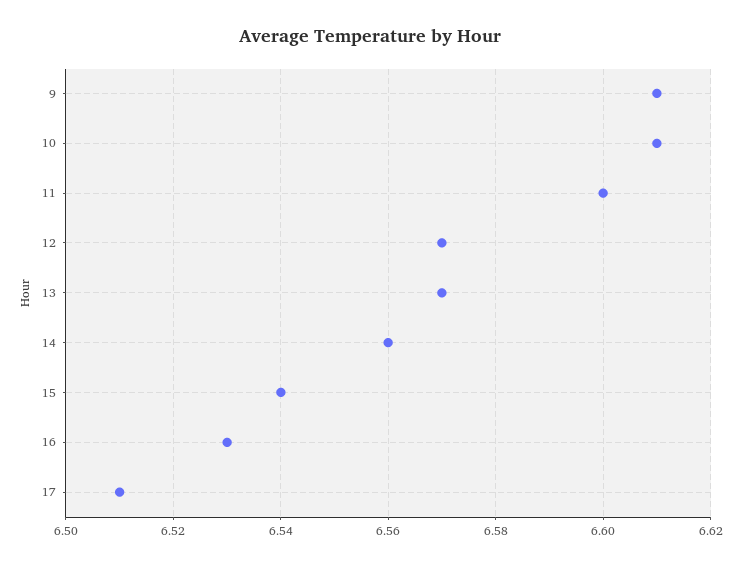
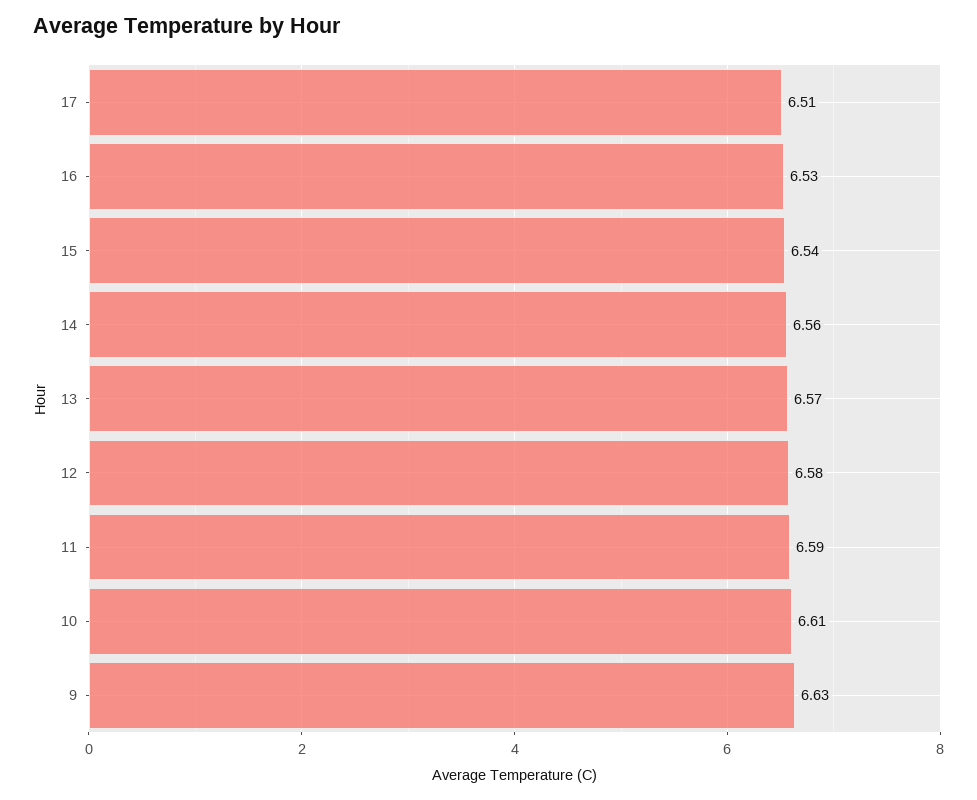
9: 6.61 -> 6.63
11: 6.6 -> 6.59
12: 6.57 -> 6.58

